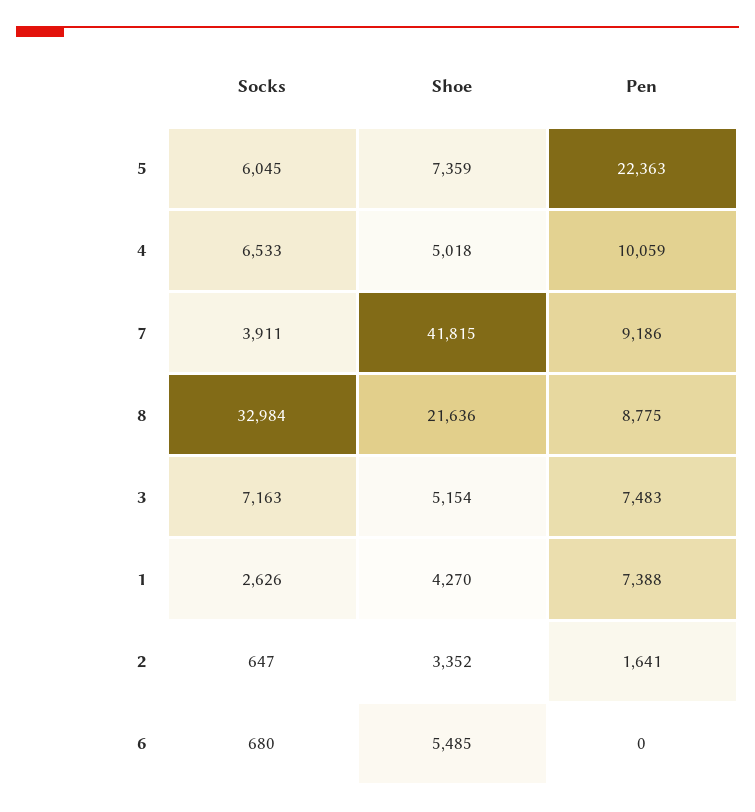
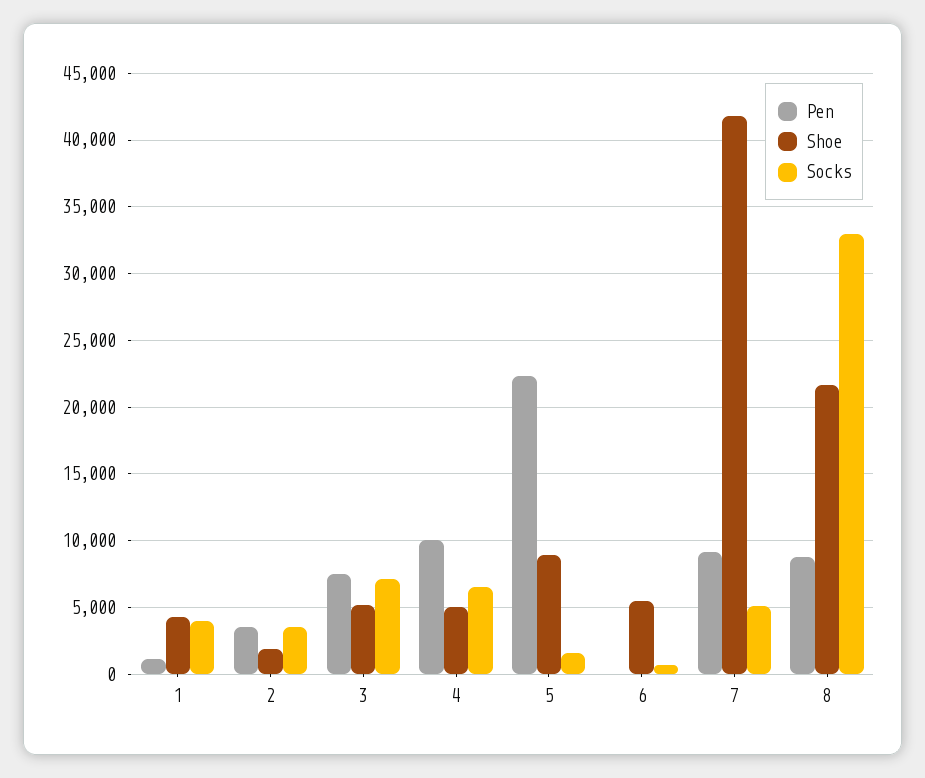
Socks, 5: 6045 -> 1500
Shoe, 5: 7359 -> 9000
Socks, 7: 3911 -> 5000
Socks, 1: 2626 -> 4000
Pen, 1: 7388 -> 1000
Socks, 2: 647 -> 3500
Shoe, 2: 3352 -> 2000
Pen, 2: 1641 -> 3500

